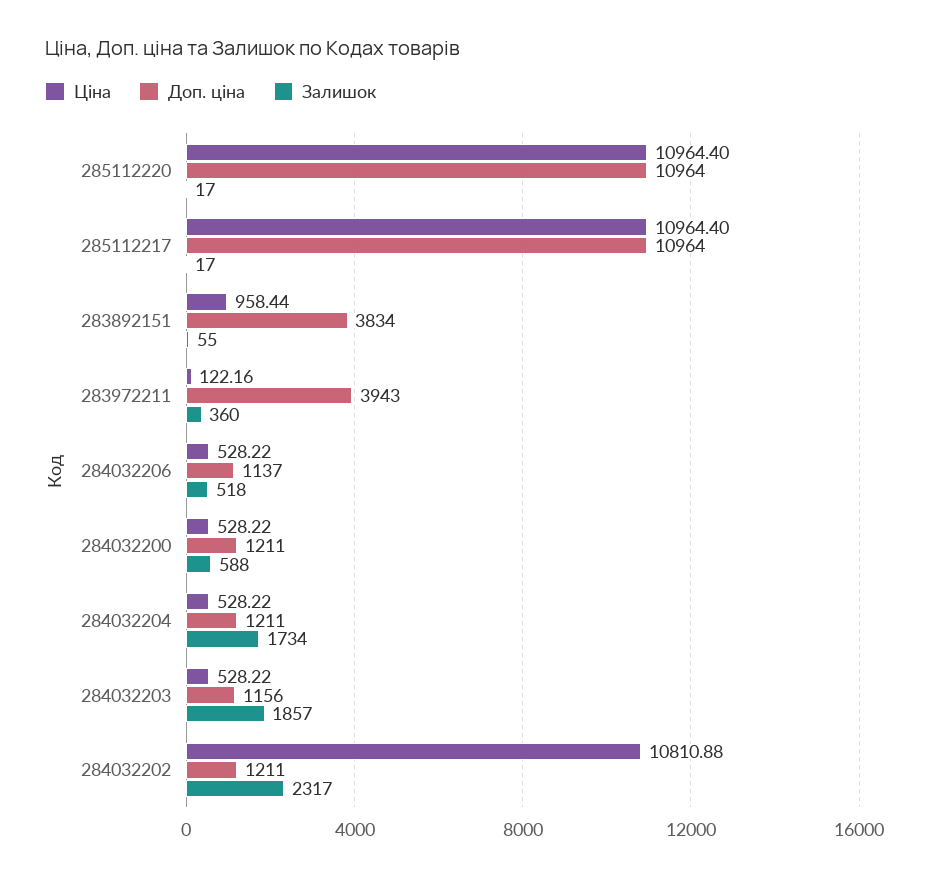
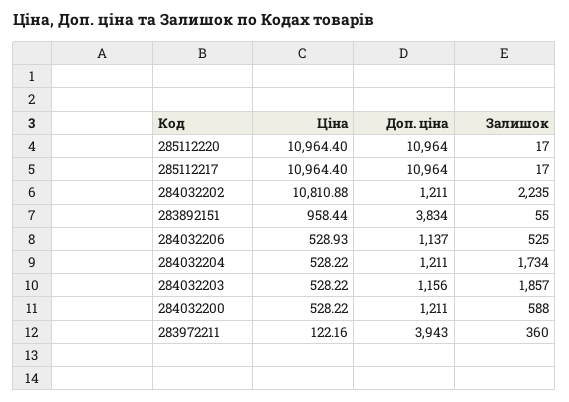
Ціна, 284032206: 528.22 -> 528.93
Залишок, 284032206: 518 -> 525
Залишок, 284032202: 2317 -> 2235

